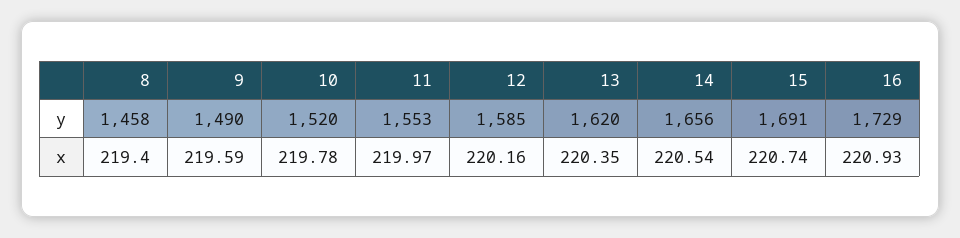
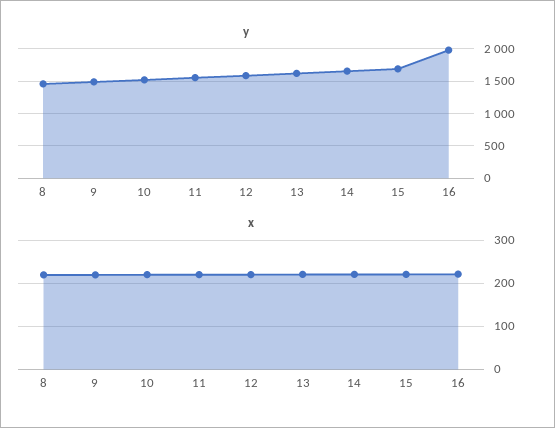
y, 16: 1729 -> 2000

